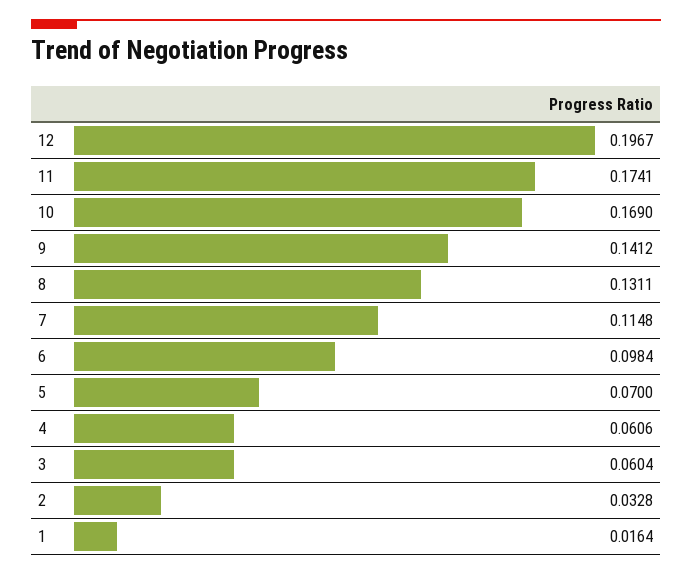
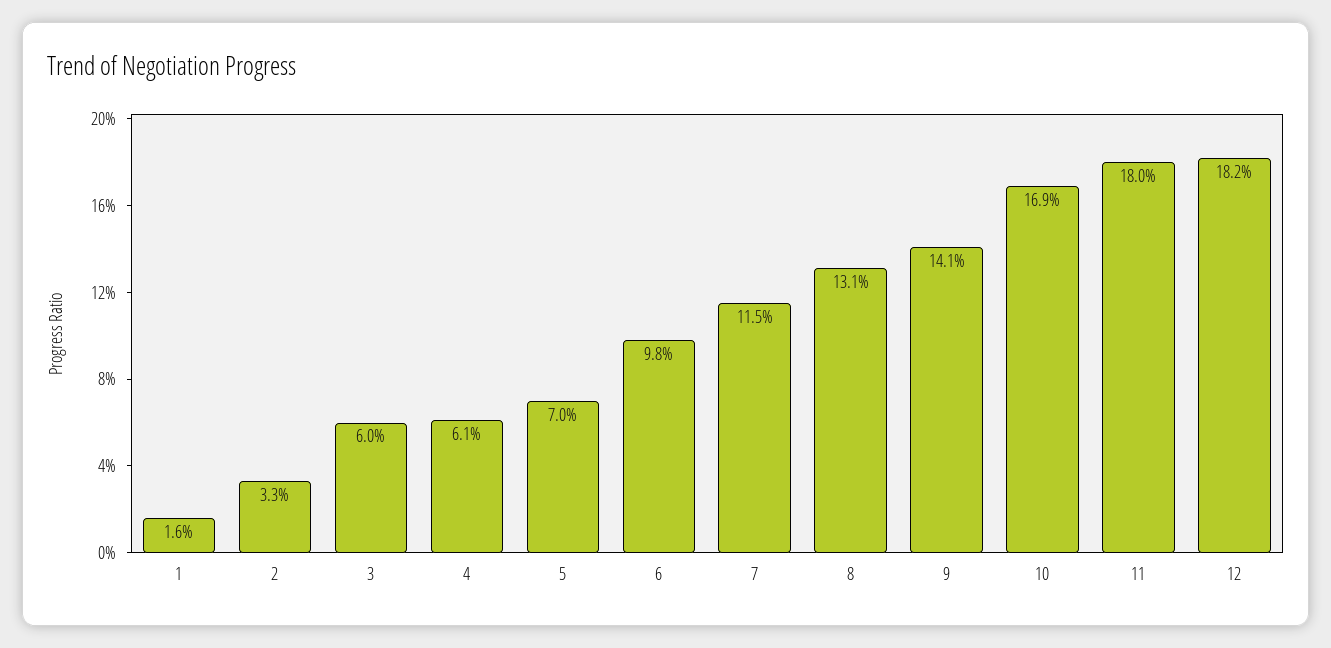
12: 0.1967 -> 0.182
11: 0.1741 -> 0.18

